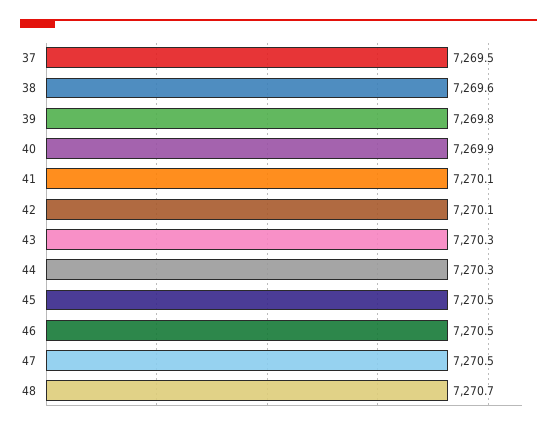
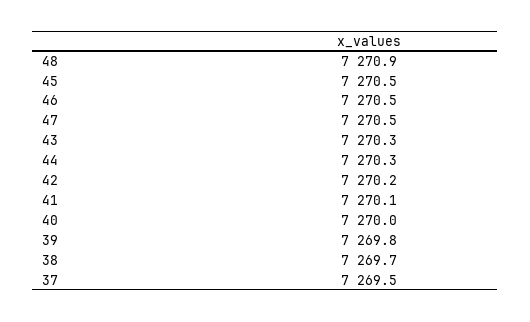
38: 7269.6 -> 7269.7
40: 7269.9 -> 7270
42: 7270.1 -> 7270.2
48: 7270.7 -> 7270.9

